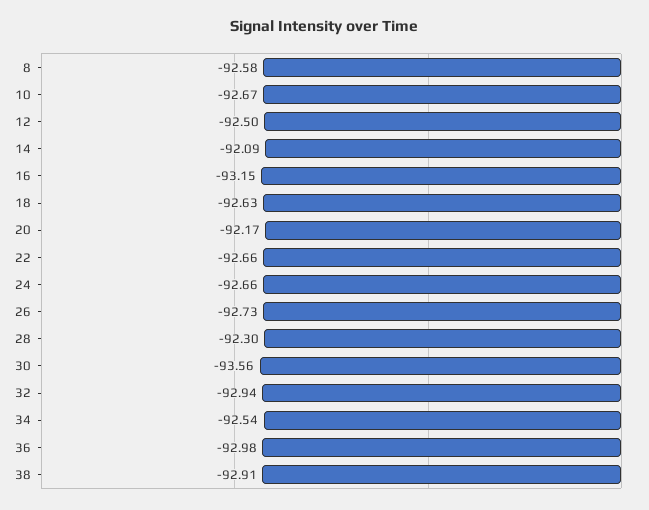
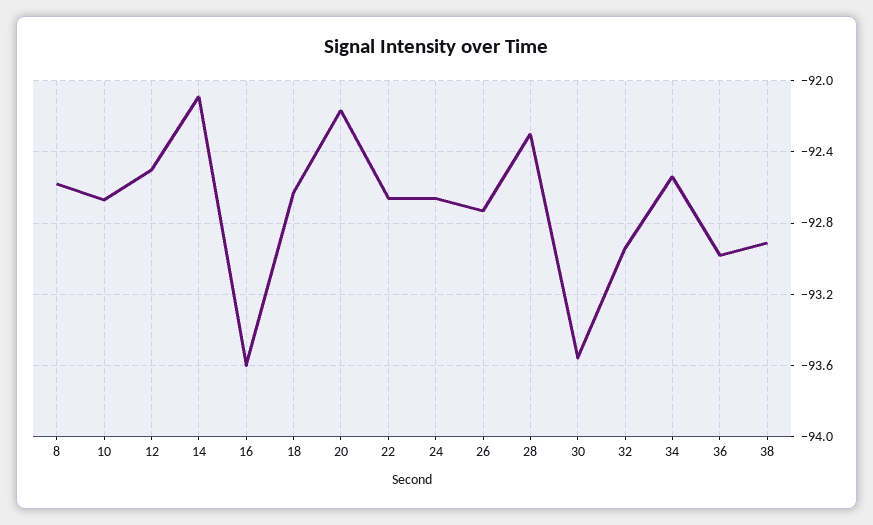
16: -93.15 -> -93.6

